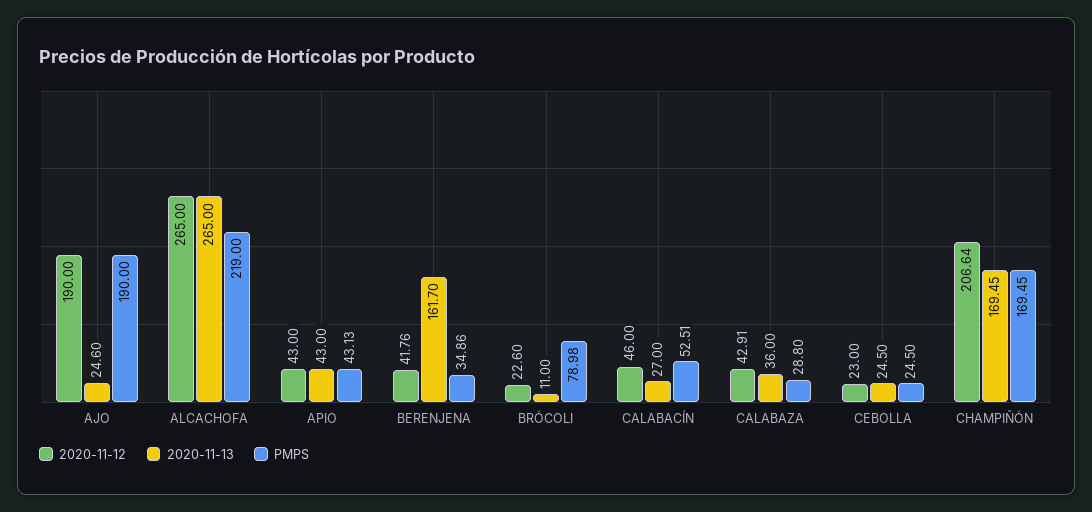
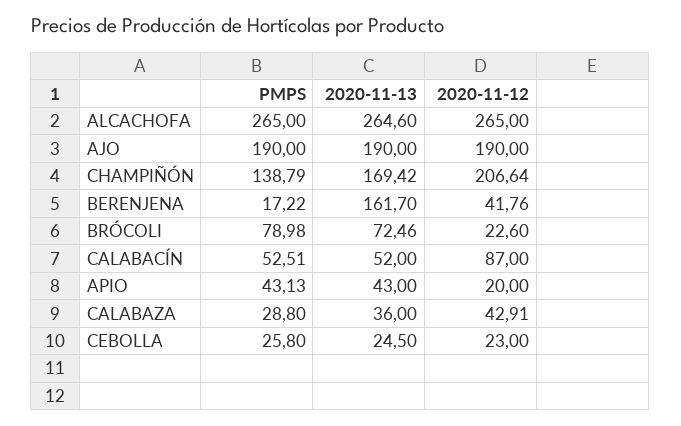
2020-11-13, AJO: 24.6 -> 190
2020-11-13, ALCACHOFA: 265 -> 264.6
PMPS, ALCACHOFA: 219 -> 265
2020-11-12, APIO: 43 -> 20
PMPS, BERENJENA: 34.86 -> 17.22
2020-11-13, BRÓCOLI: 11 -> 72.46
2020-11-12, CALABACÍN: 46 -> 87
2020-11-13, CALABACÍN: 27 -> 52
PMPS, CEBOLLA: 24.5 -> 25.8
2020-11-13, CHAMPIÑÓN: 169.45 -> 169.42
PMPS, CHAMPIÑÓN: 169.45 -> 138.79

